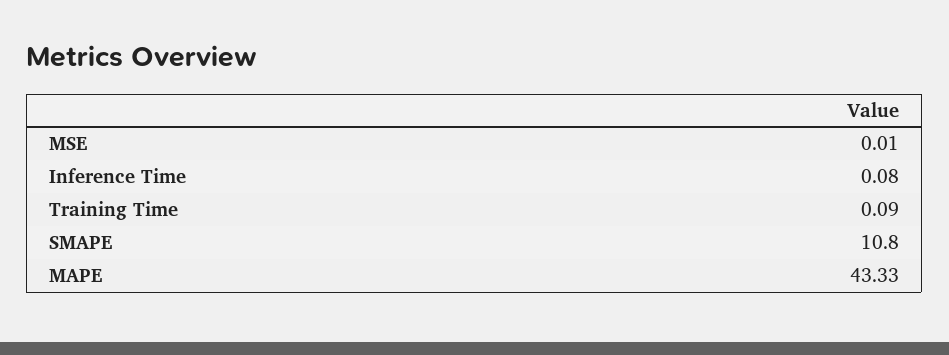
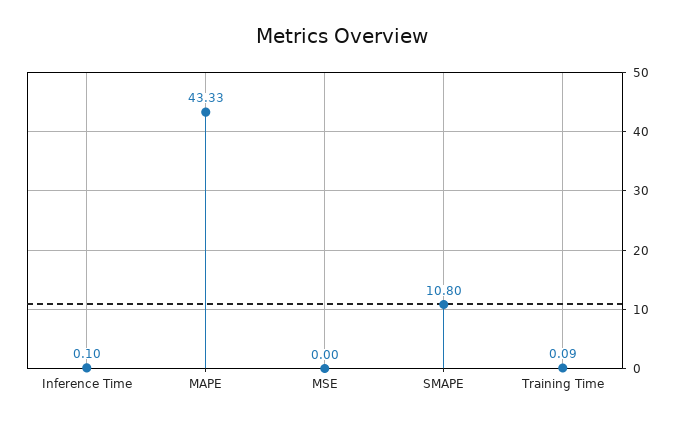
MSE: 0.01 -> 0
Inference Time: 0.08 -> 0.1

